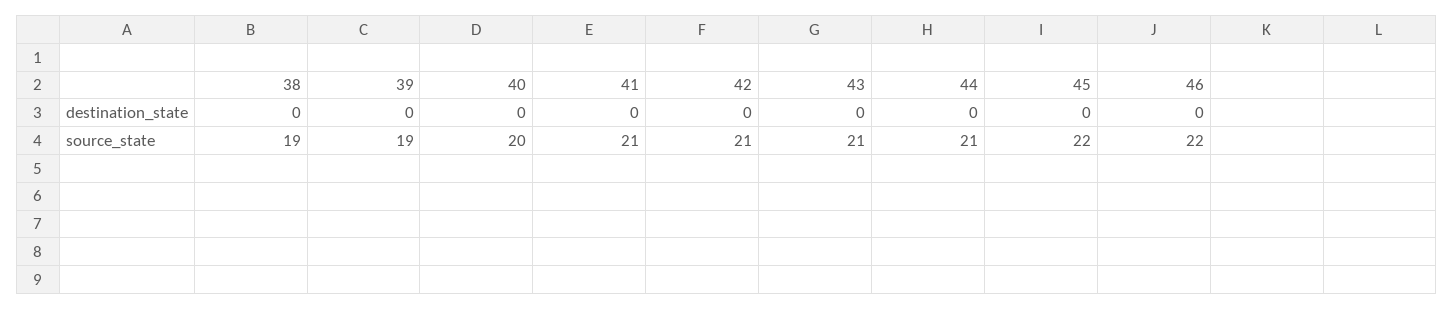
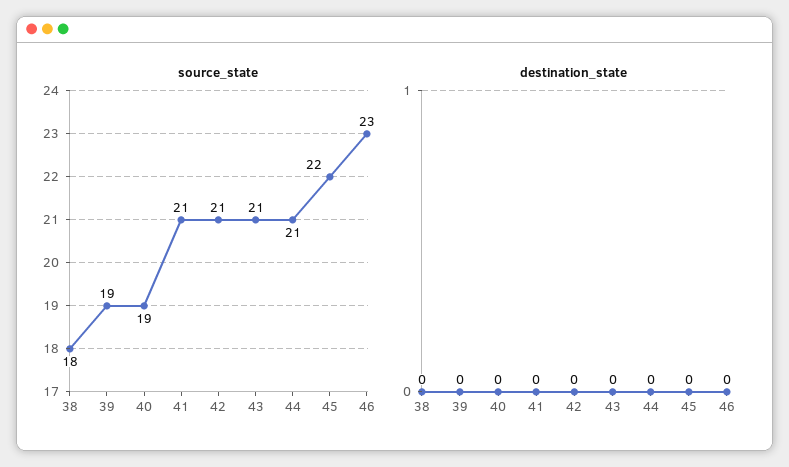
source_state, 38: 19 -> 18
source_state, 40: 20 -> 19
source_state, 46: 22 -> 23

